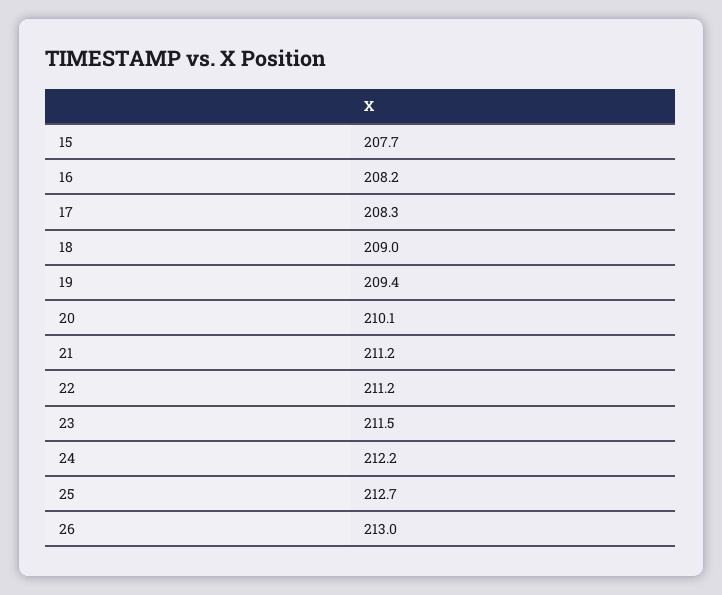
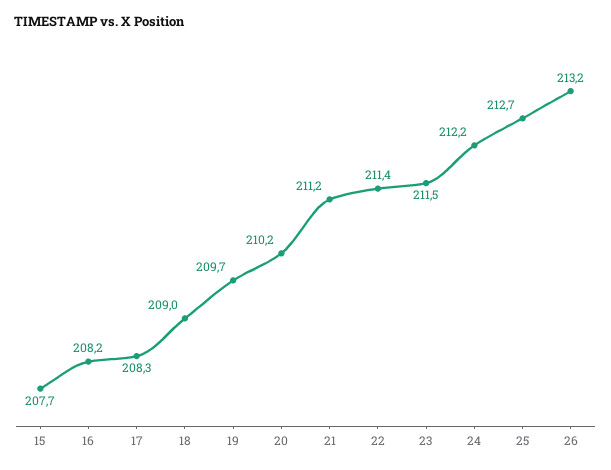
19: 209.4 -> 209.7
20: 210.1 -> 210.2
22: 211.2 -> 211.4
26: 213 -> 213.2

